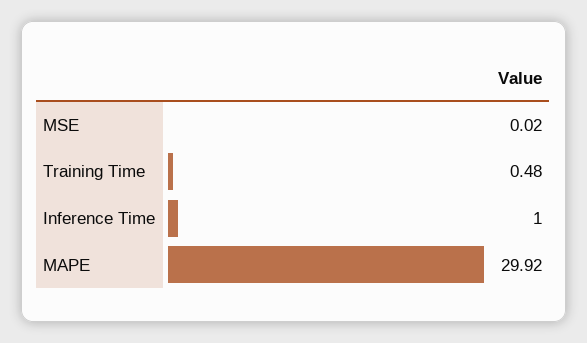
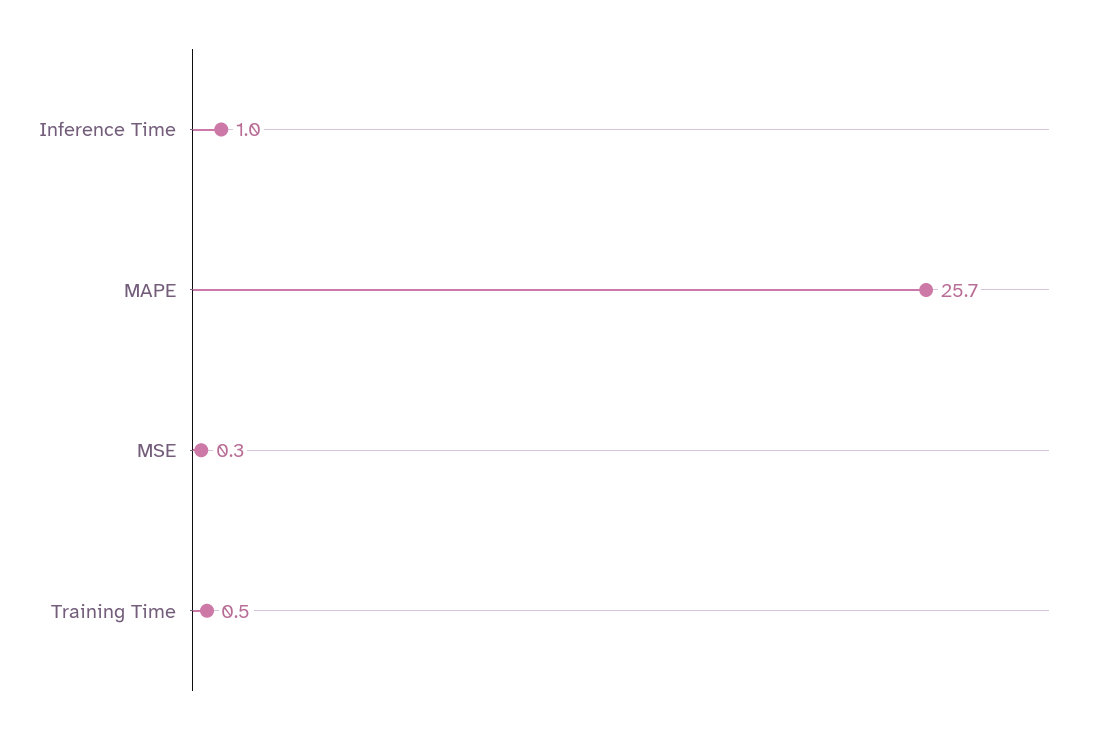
MSE: 0.02 -> 0.3
MAPE: 29.92 -> 25.7

